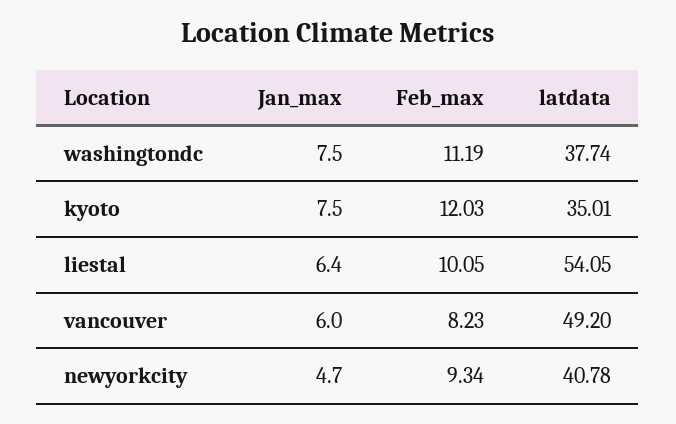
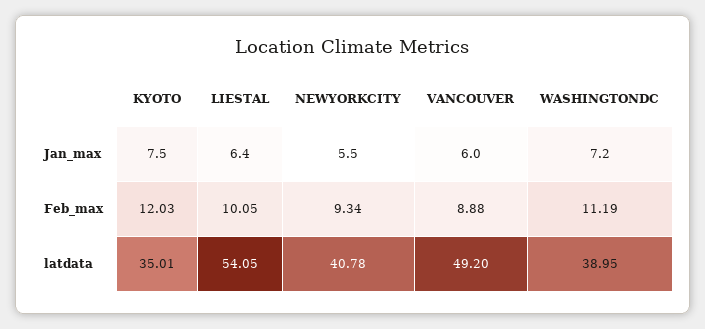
Jan_max, washingtondc: 7.5 -> 7.2
latdata, washingtondc: 37.74 -> 38.95
Feb_max, vancouver: 8.23 -> 8.88
Jan_max, newyorkcity: 4.7 -> 5.5

